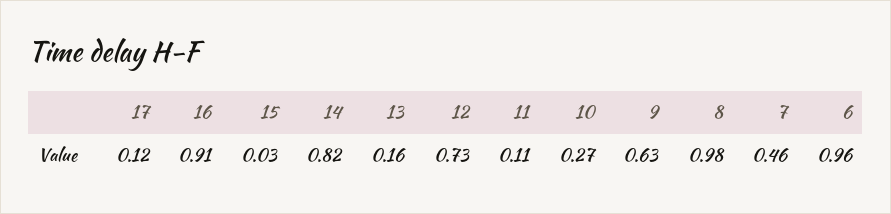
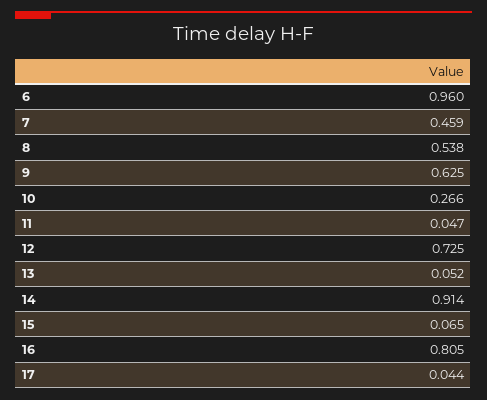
17: 0.12 -> 0.044
16: 0.91 -> 0.805
15: 0.03 -> 0.065
14: 0.82 -> 0.914
13: 0.16 -> 0.052
11: 0.11 -> 0.047
8: 0.98 -> 0.538

